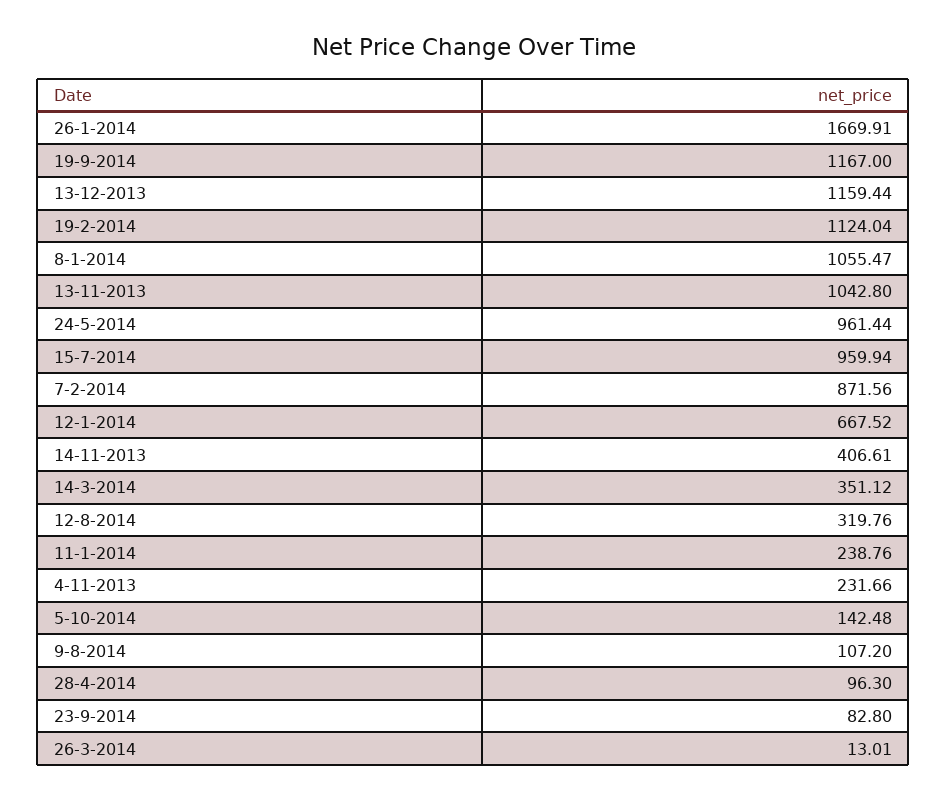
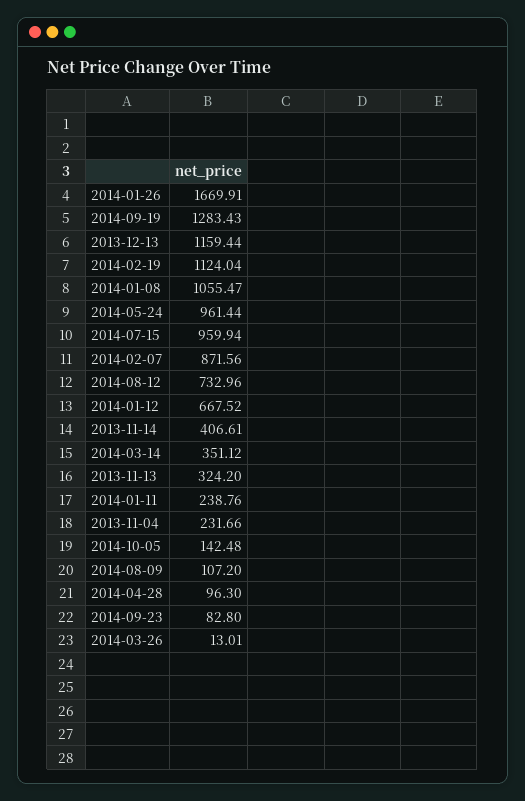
19-9-2014: 1167 -> 1283.43
13-11-2013: 1042.8 -> 324.2
12-8-2014: 319.76 -> 732.96

